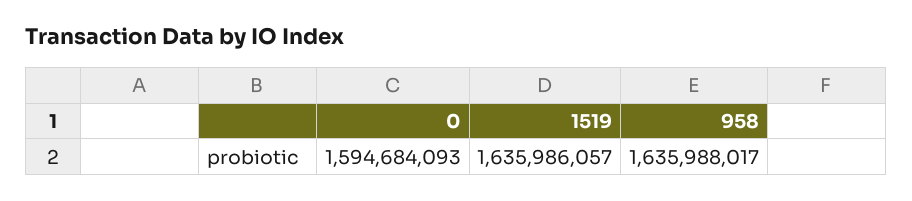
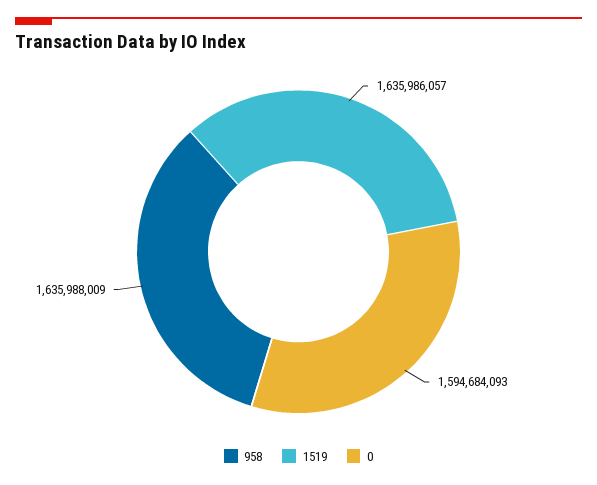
958: 1635988017 -> 1635988009

